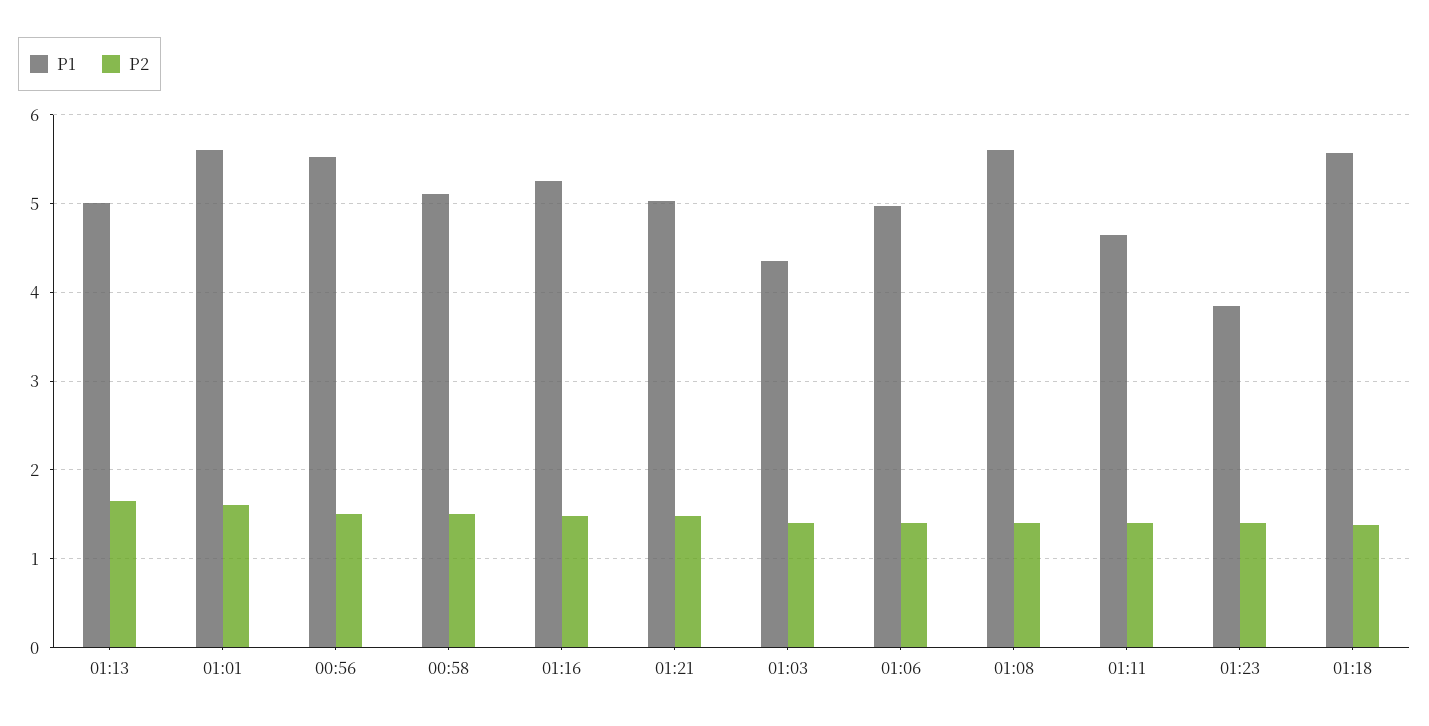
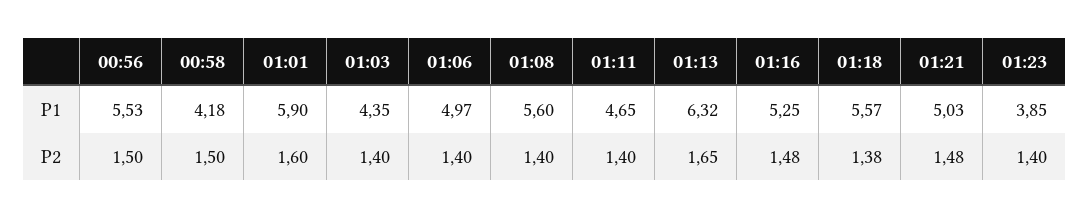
P1, 01:13: 5 -> 6.32
P1, 01:01: 5.6 -> 5.9
P1, 00:58: 5.1 -> 4.18

